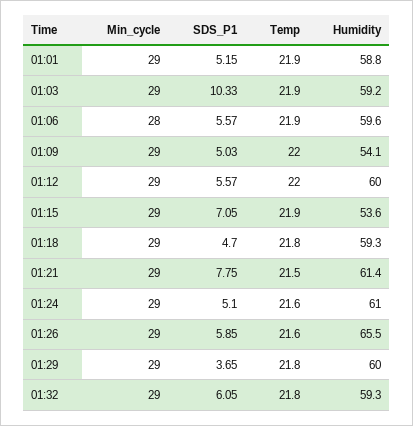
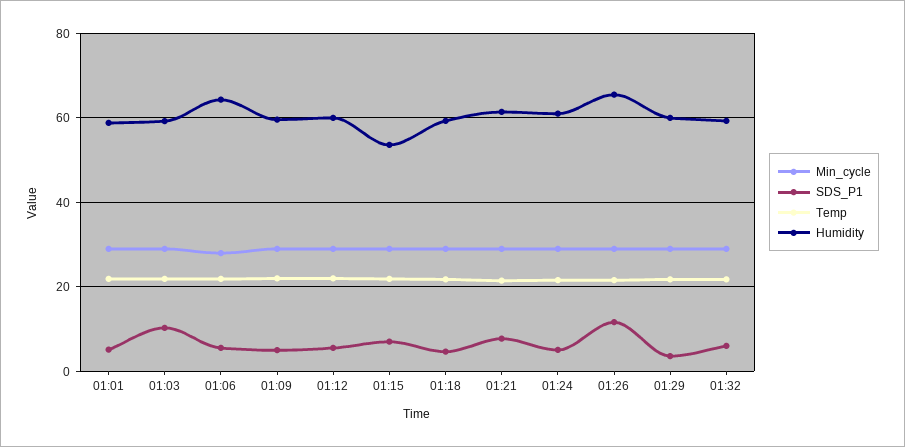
Humidity, 01:06: 59.6 -> 64
Humidity, 01:09: 54.1 -> 60
SDS_P1, 01:26: 5.85 -> 12

